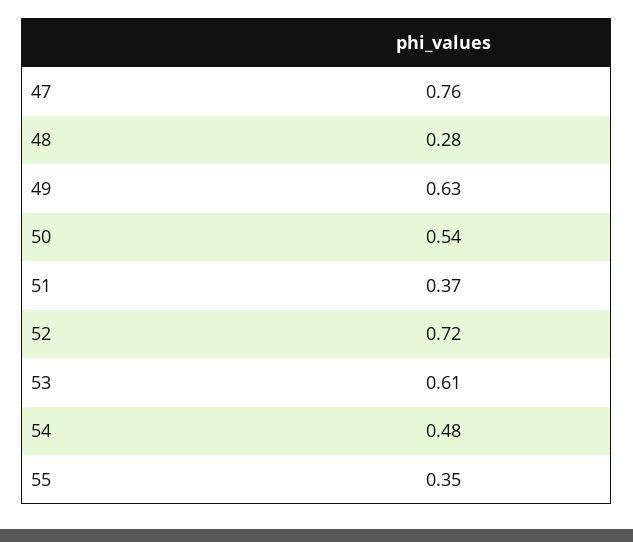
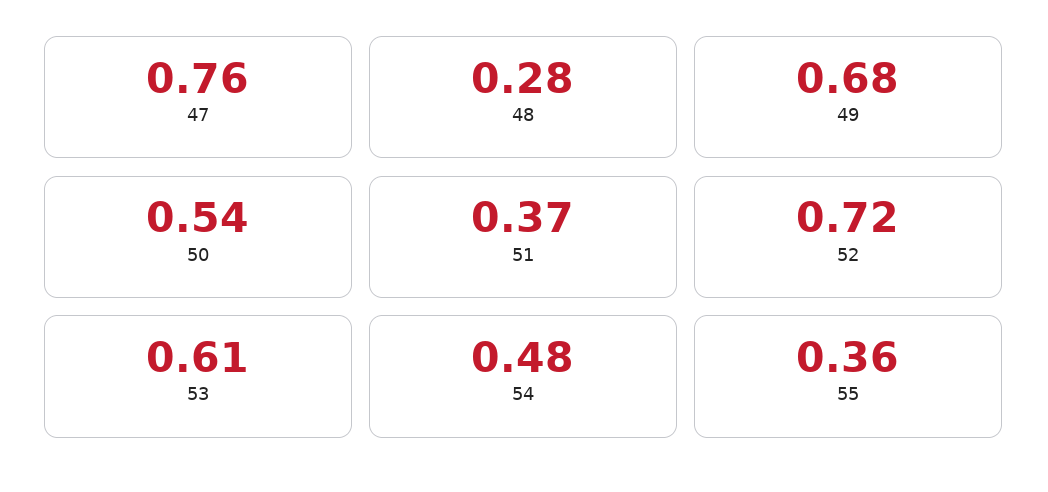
49: 0.63 -> 0.68
55: 0.35 -> 0.36

